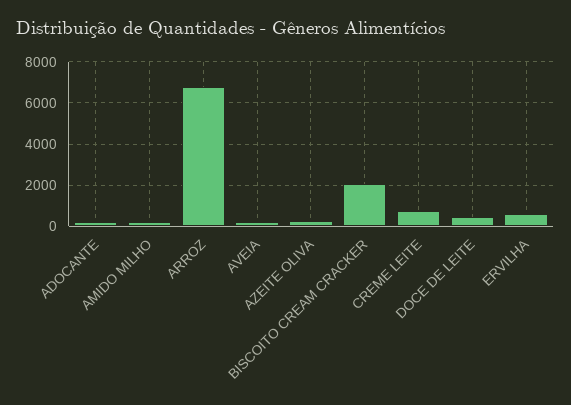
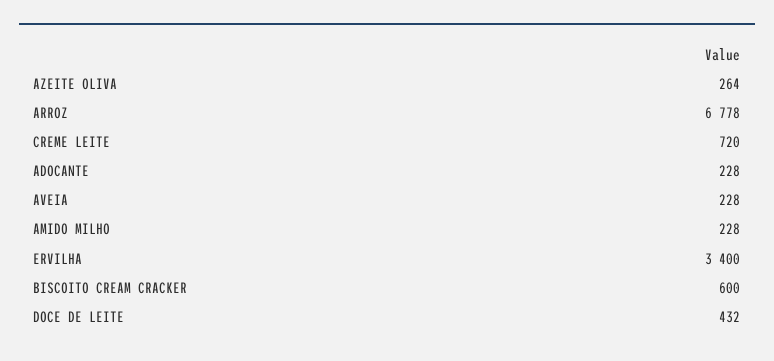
BISCOITO CREAM CRACKER: 2000 -> 600
ERVILHA: 500 -> 3400

